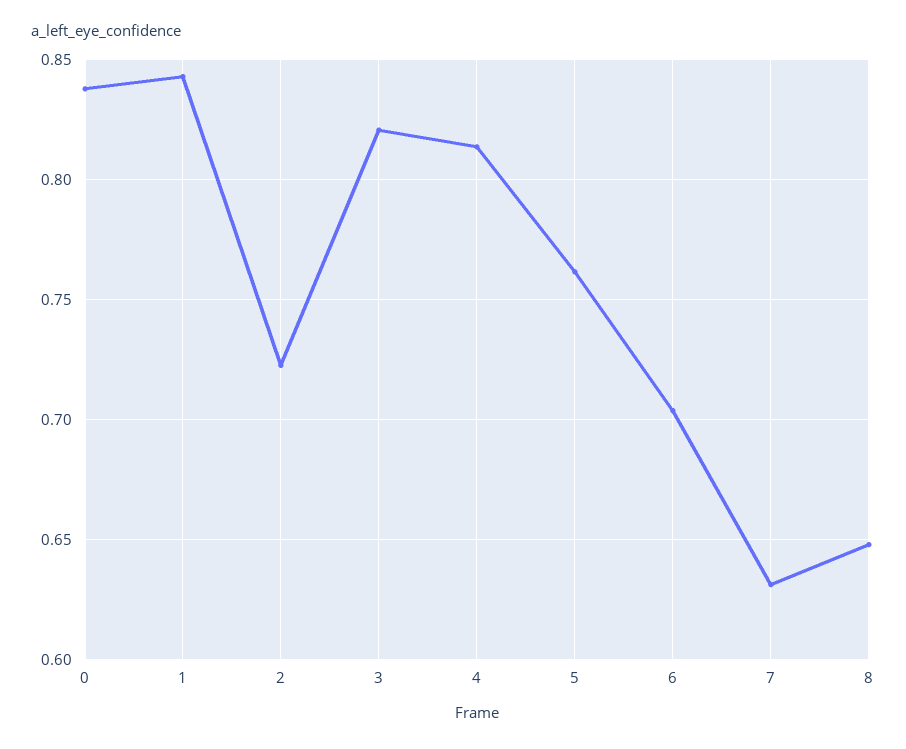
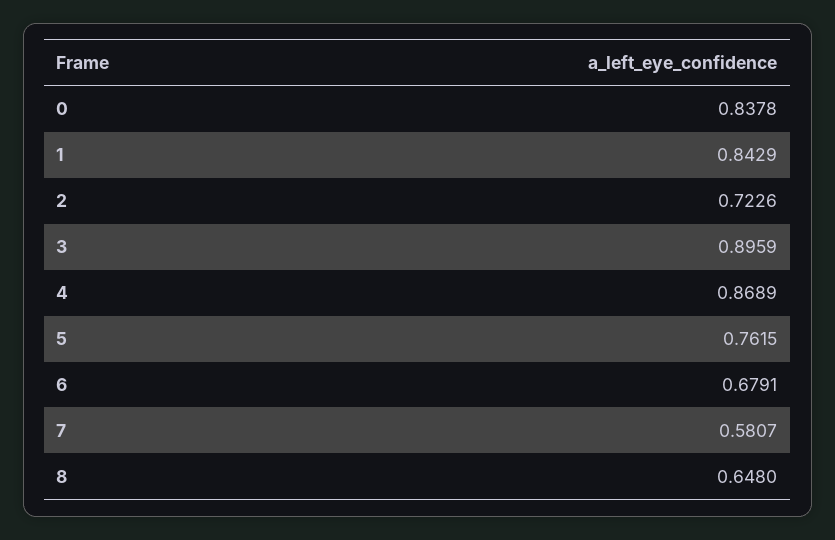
3: 0.82 -> 0.8959
4: 0.815 -> 0.8689
6: 0.705 -> 0.6791
7: 0.63 -> 0.5807

